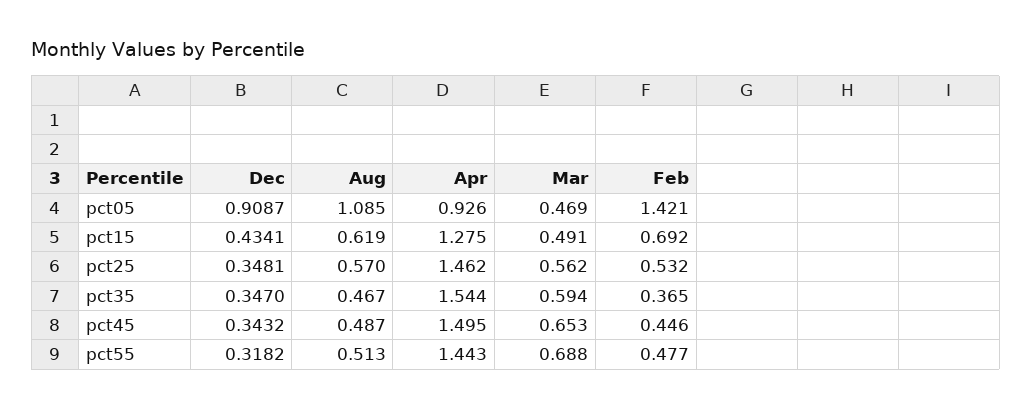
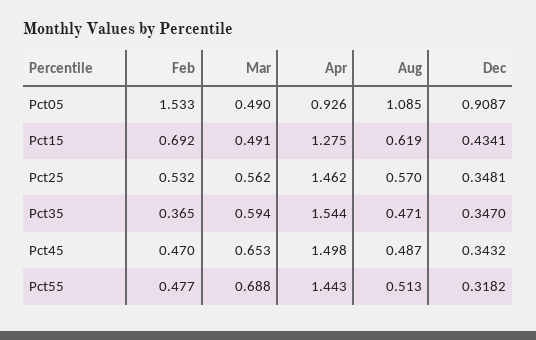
Mar, pct05: 0.469 -> 0.49
Feb, pct05: 1.421 -> 1.533
Aug, pct35: 0.467 -> 0.471
Apr, pct45: 1.495 -> 1.498
Feb, pct45: 0.446 -> 0.47

